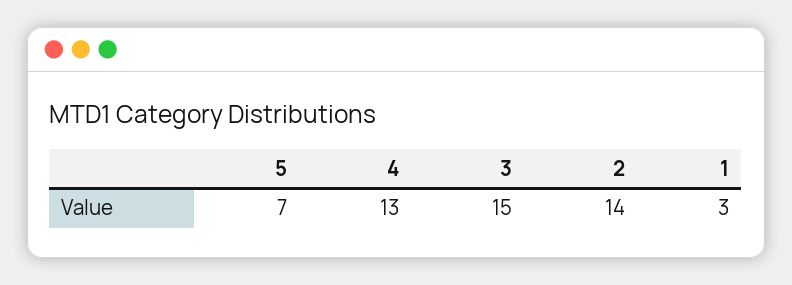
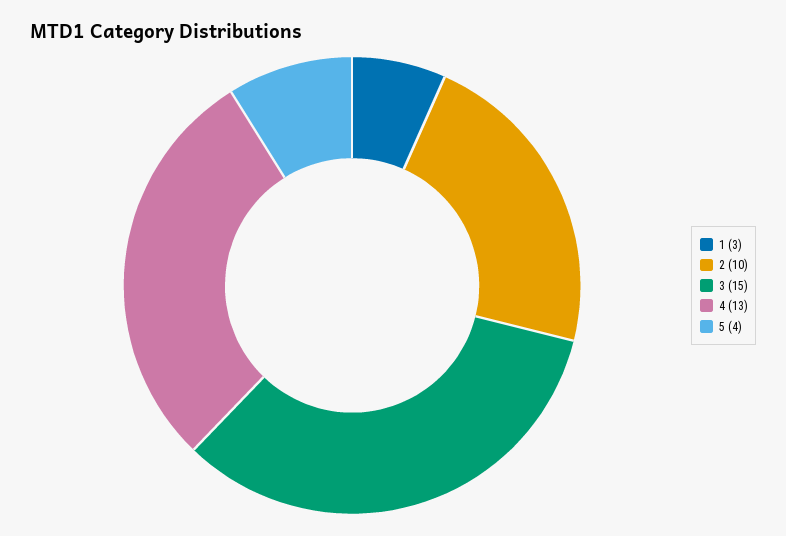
5: 7 -> 4
2: 14 -> 10

